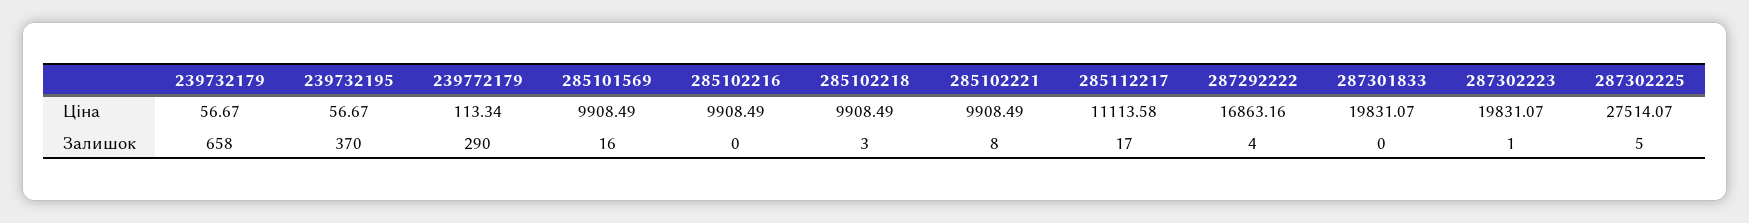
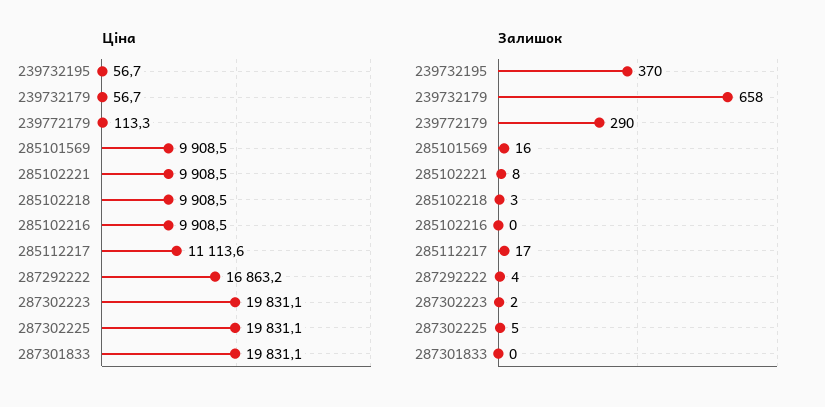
Ціна, 287302225: 27514.07 -> 19831.1
Залишок, 287302223: 1 -> 2

